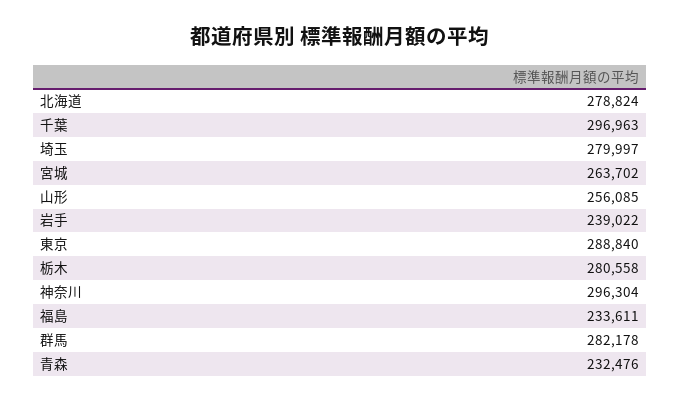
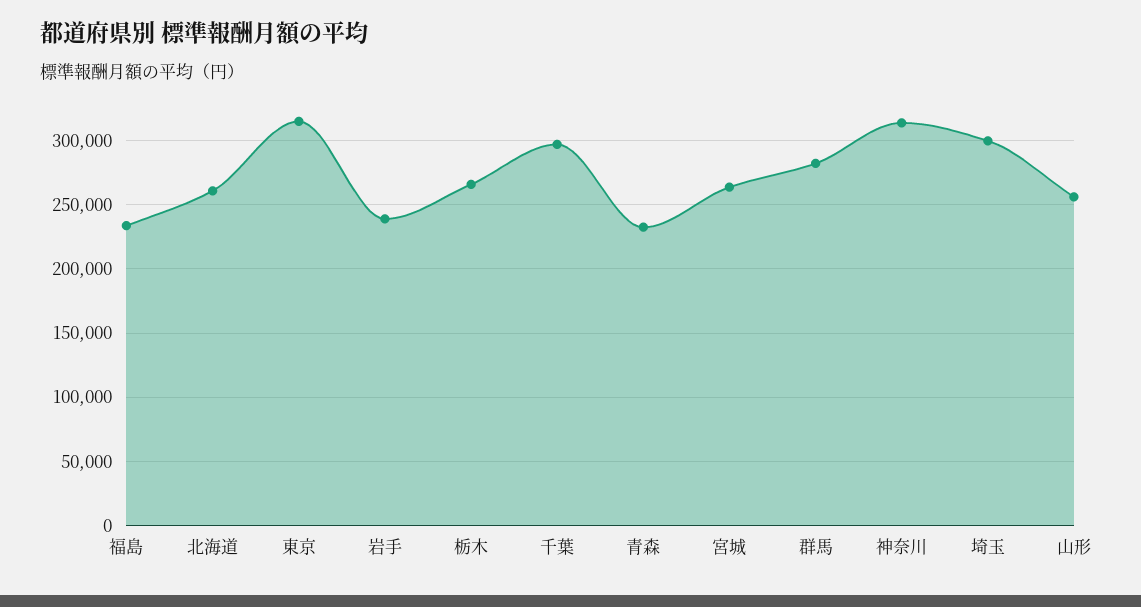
北海道: 278824 -> 260000
埼玉: 279997 -> 300000
東京: 288840 -> 315000
栃木: 280558 -> 265000
神奈川: 296304 -> 315000

